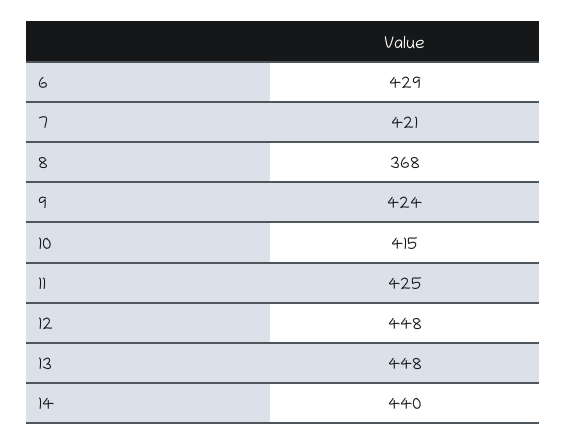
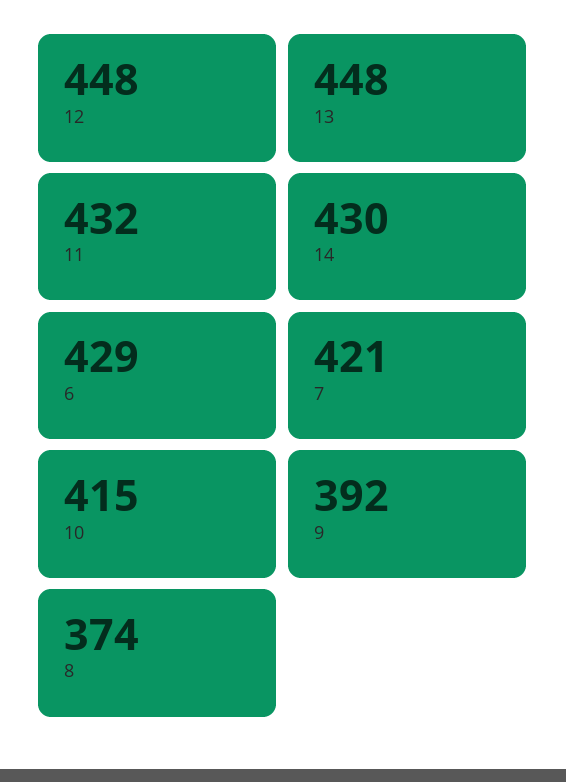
8: 368 -> 374
9: 424 -> 392
11: 425 -> 432
14: 440 -> 430

